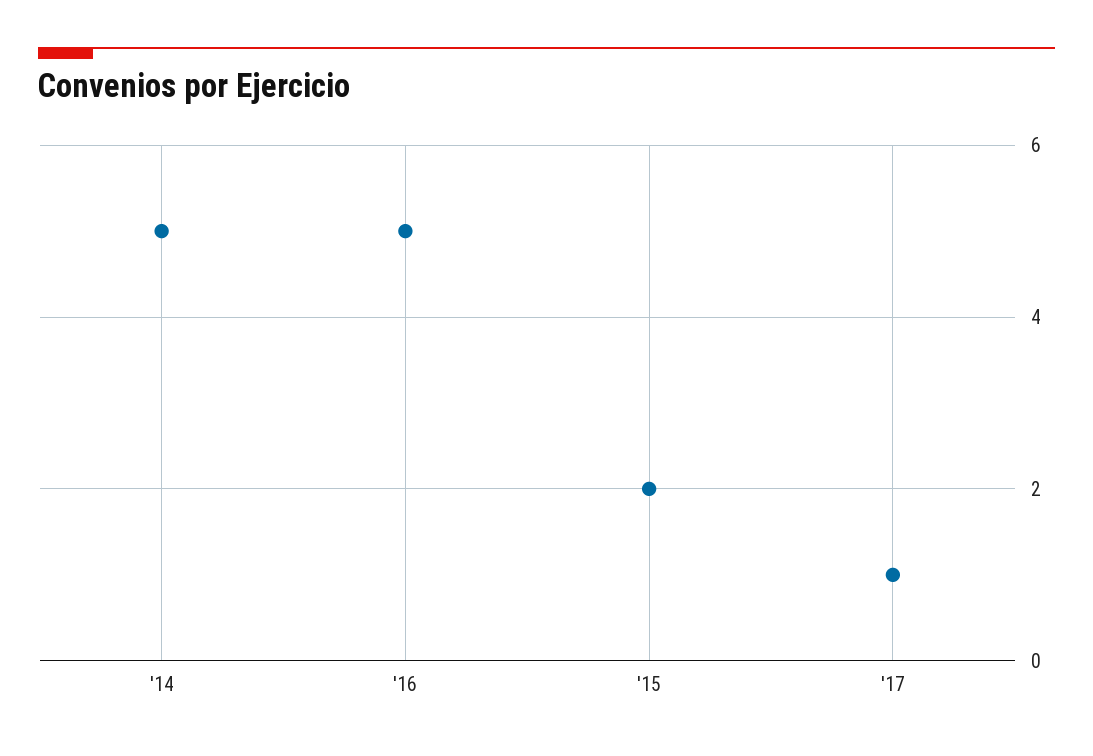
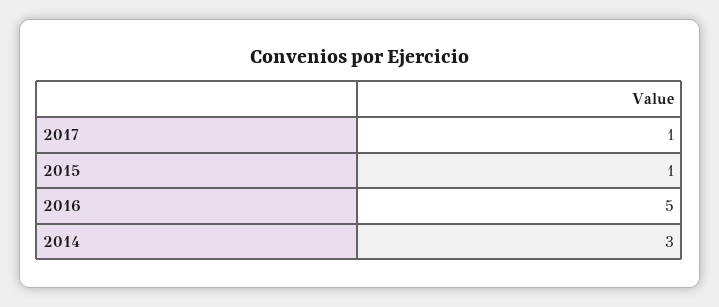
'14: 5 -> 3
'15: 2 -> 1

